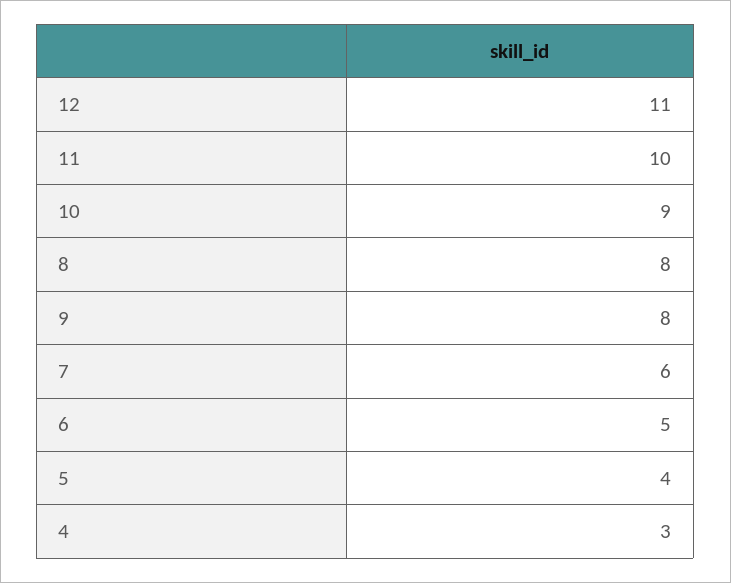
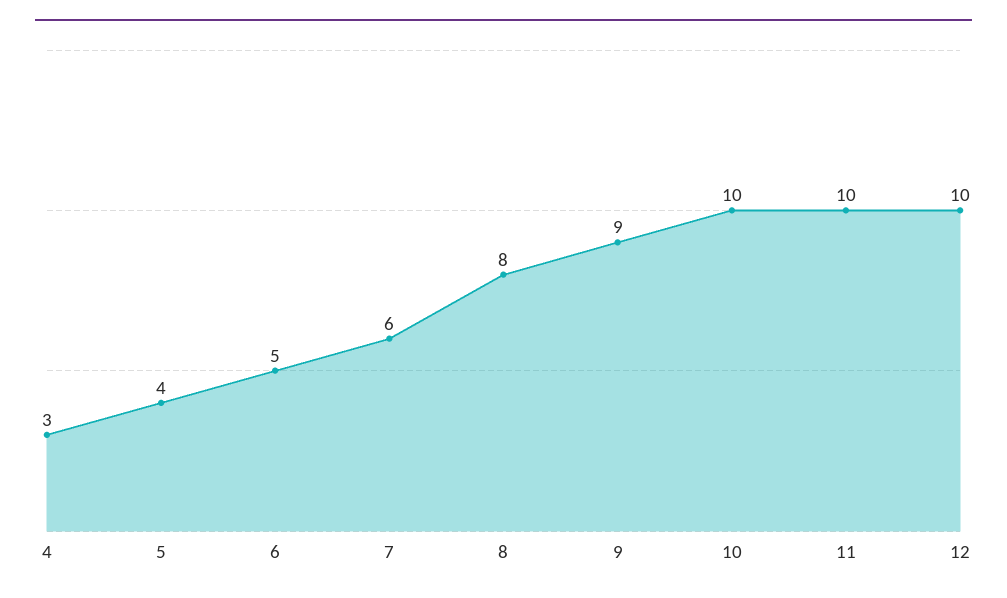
12: 11 -> 10
10: 9 -> 10
9: 8 -> 9

